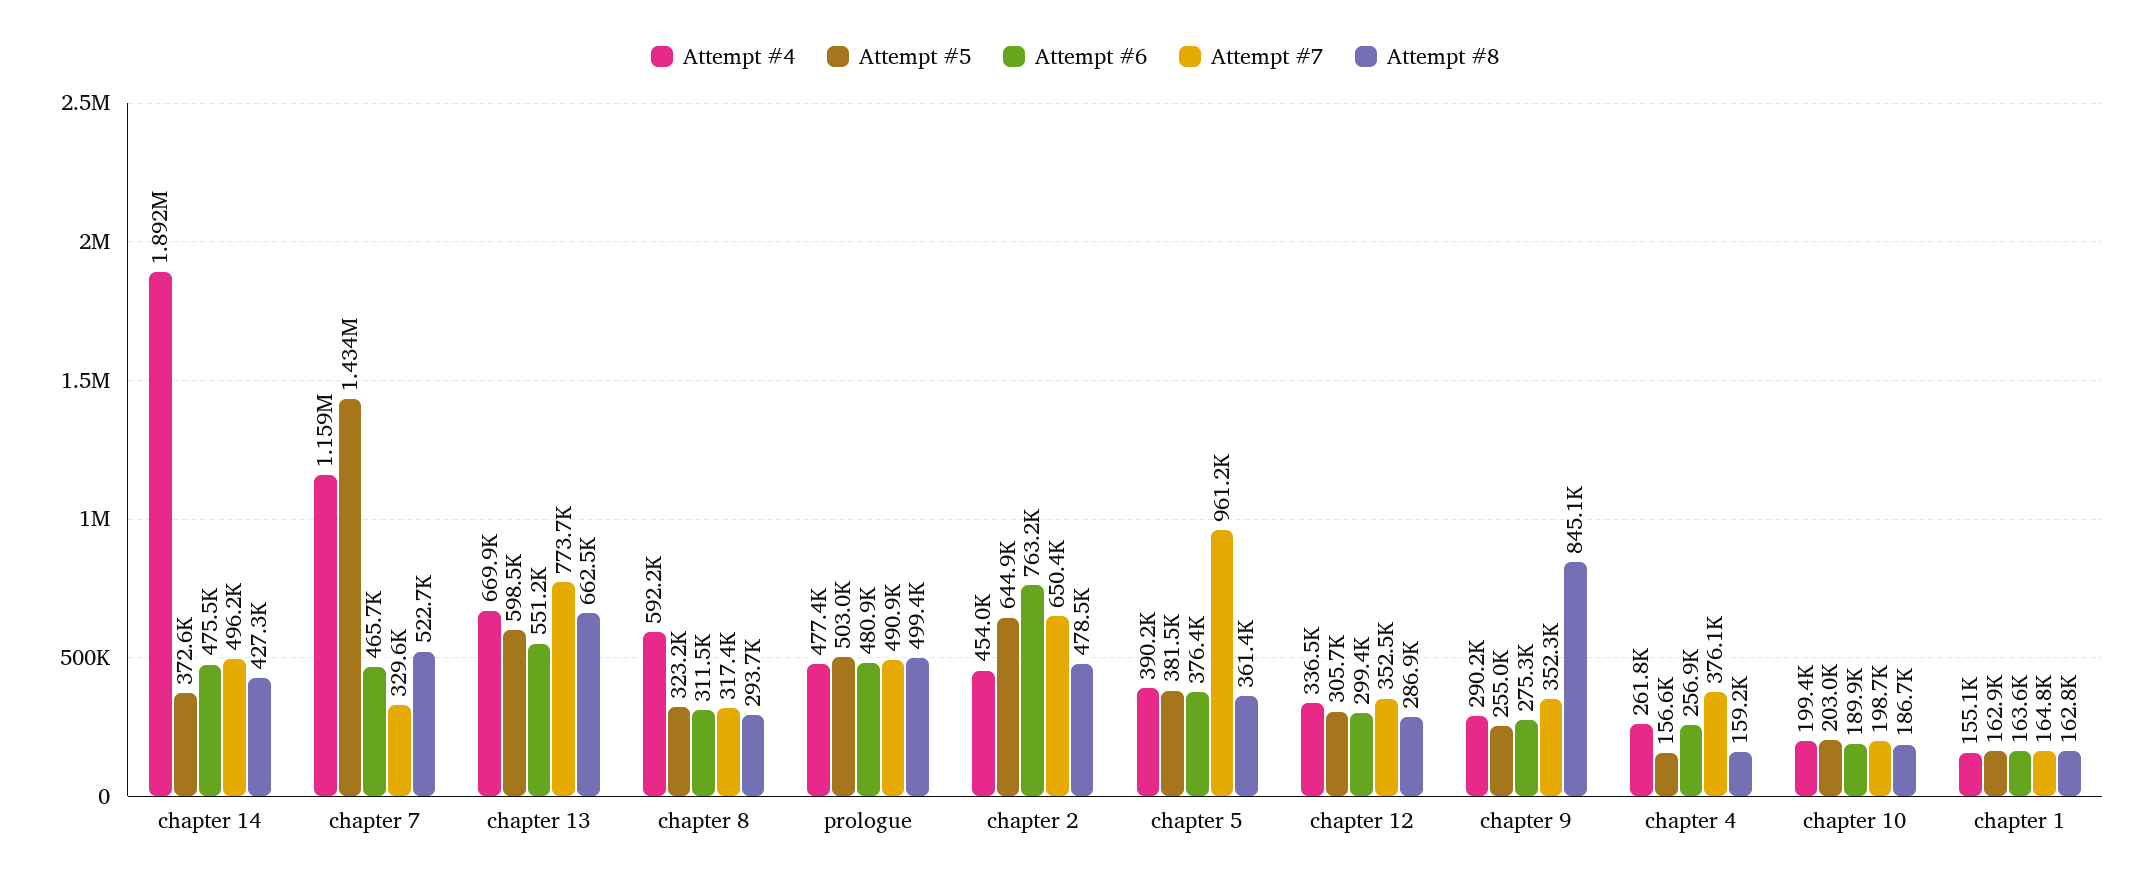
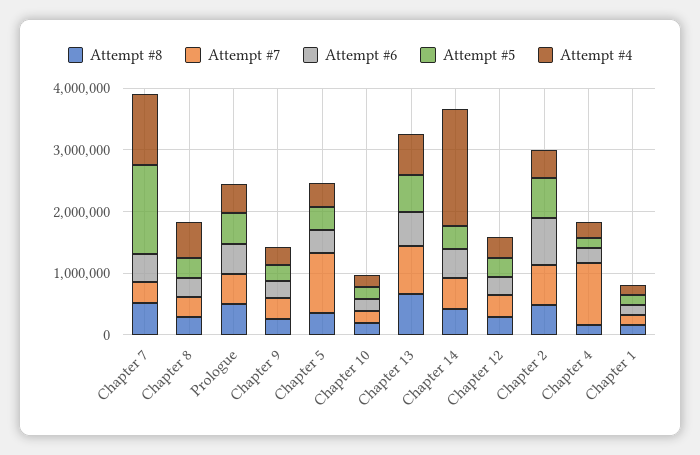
Attempt #8, chapter 9: 845100 -> 200000
Attempt #7, chapter 4: 376100 -> 1000000

